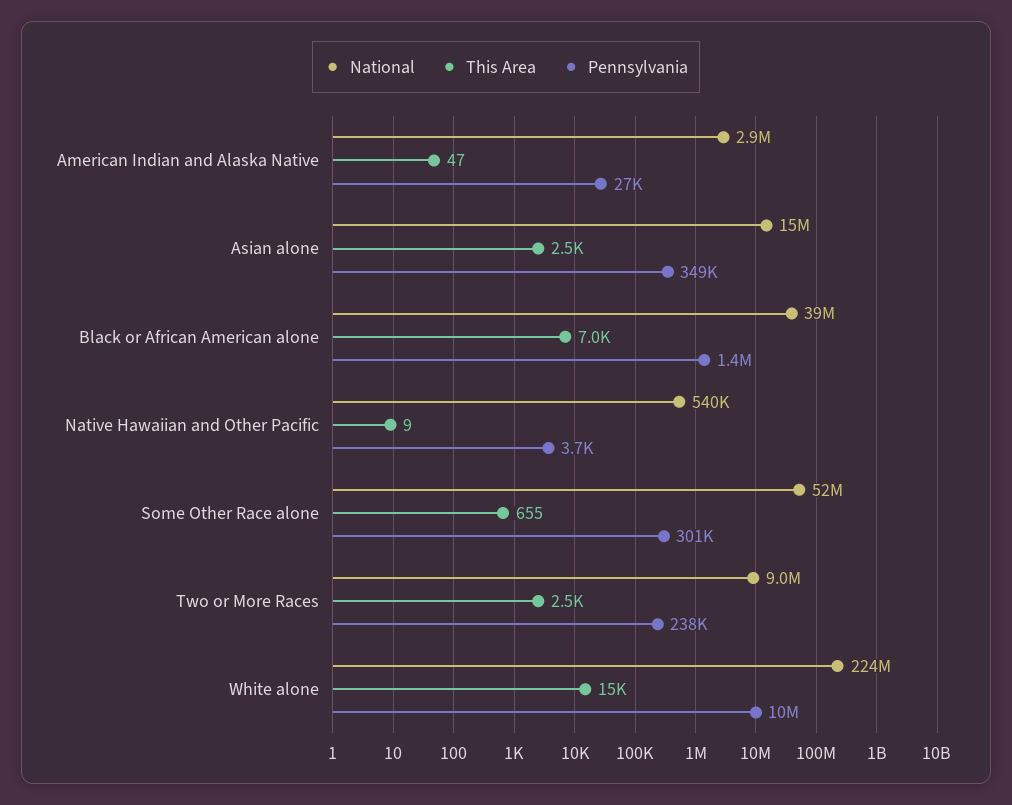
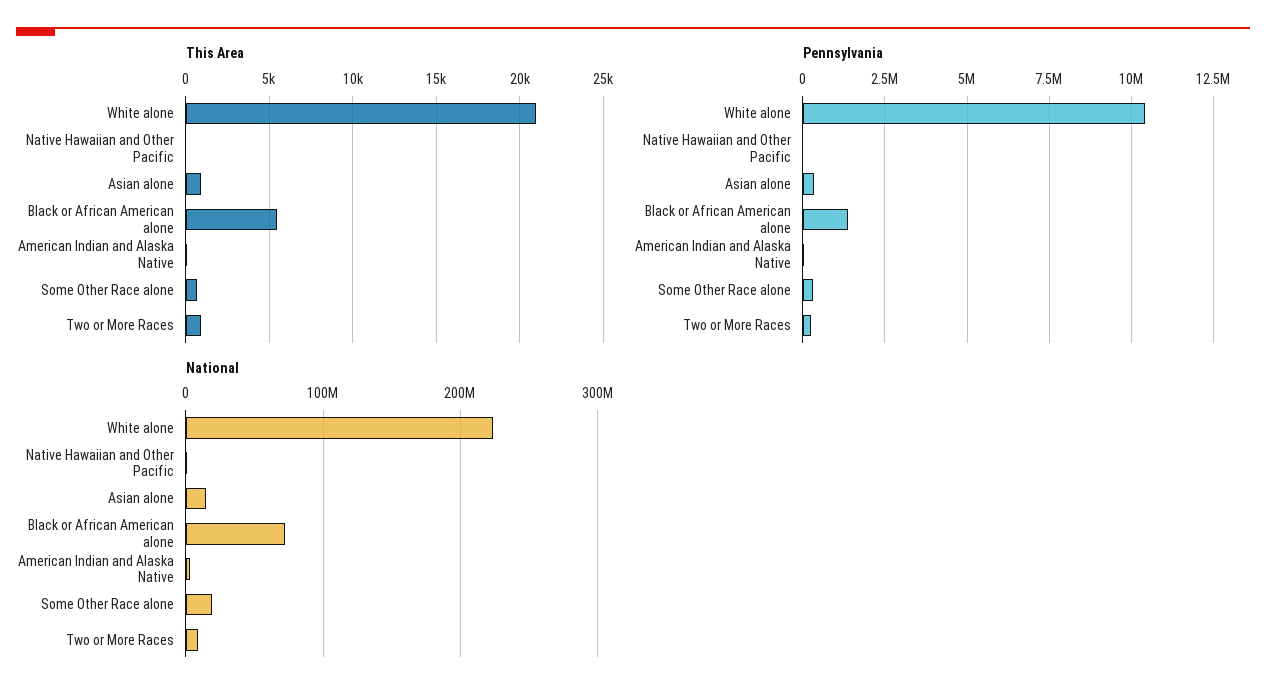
This Area, Asian alone: 2500 -> 1000
National, Black or African American alone: 39000000 -> 70000000
This Area, Black or African American alone: 7000 -> 5500
National, Some Other Race alone: 52000000 -> 20000000
This Area, Two or More Races: 2500 -> 1000
This Area, White alone: 15000 -> 21000

